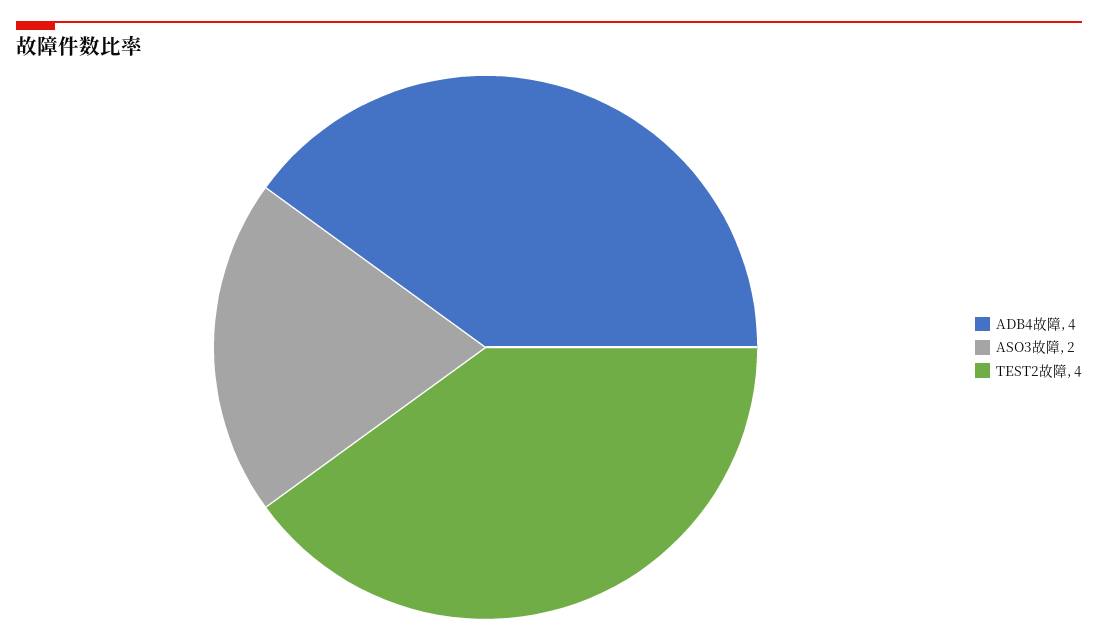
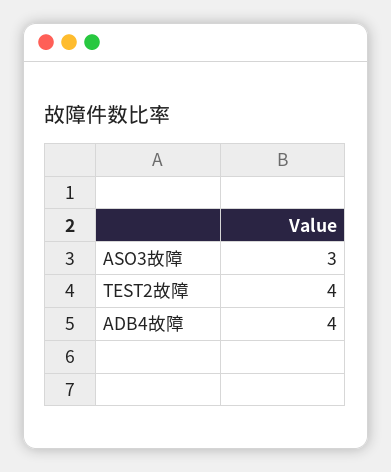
ASO3故障: 2 -> 3

